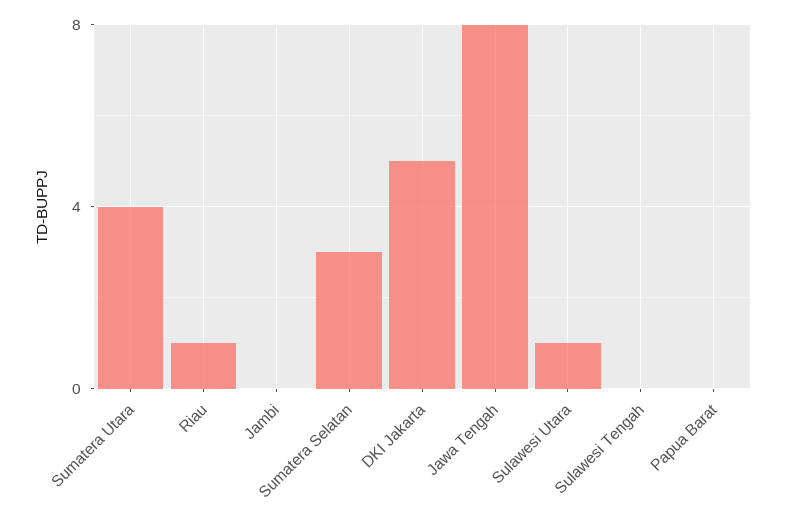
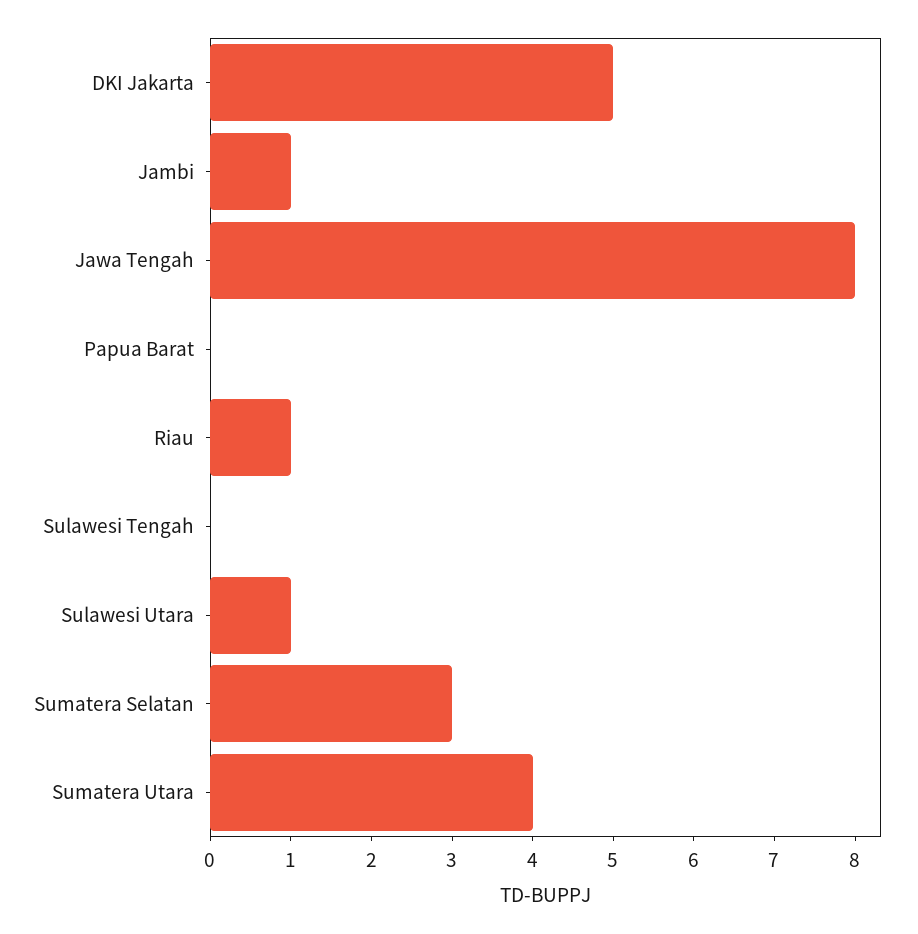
Jambi: 0 -> 1

